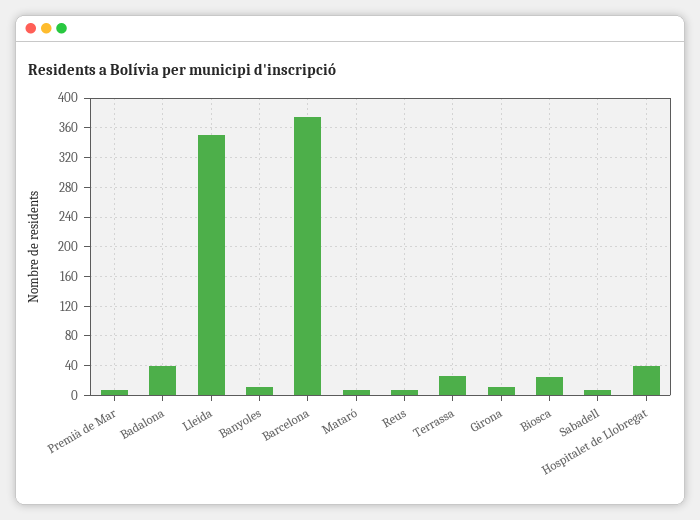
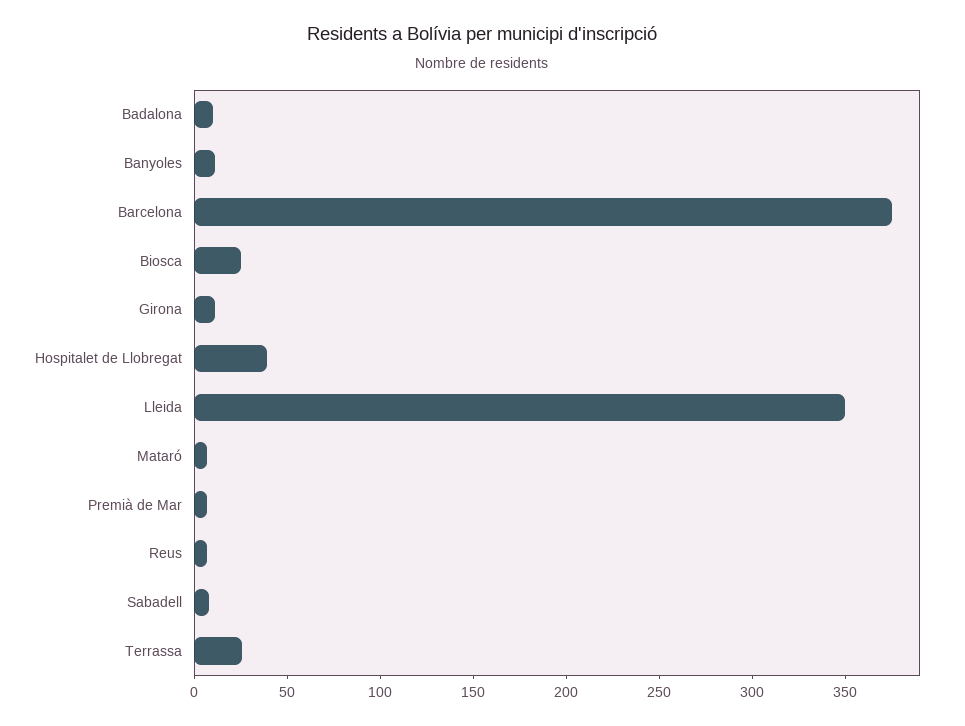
Badalona: 40 -> 10

